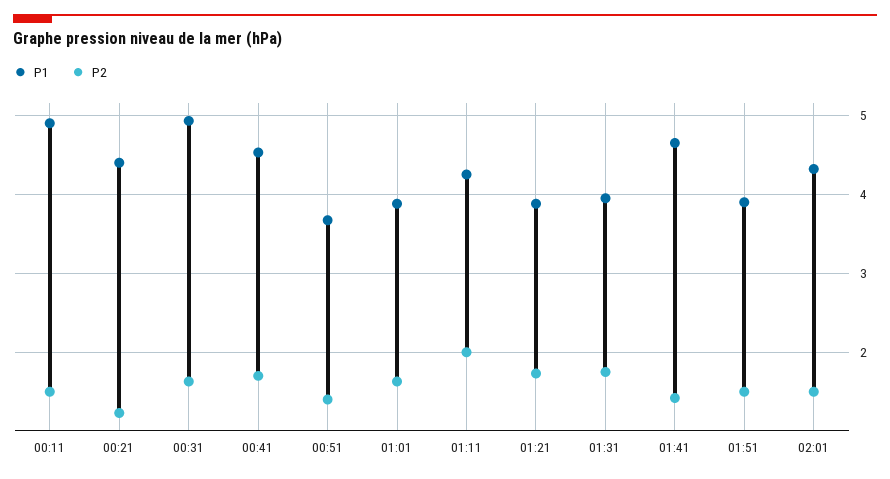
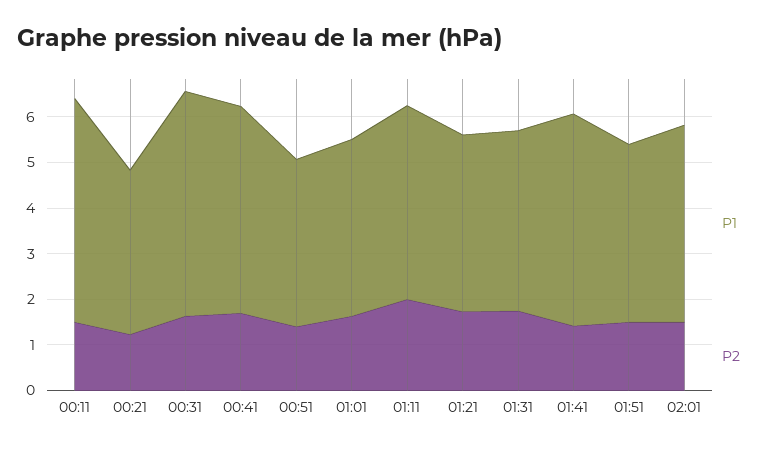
P1, 00:21: 4.4 -> 3.6

